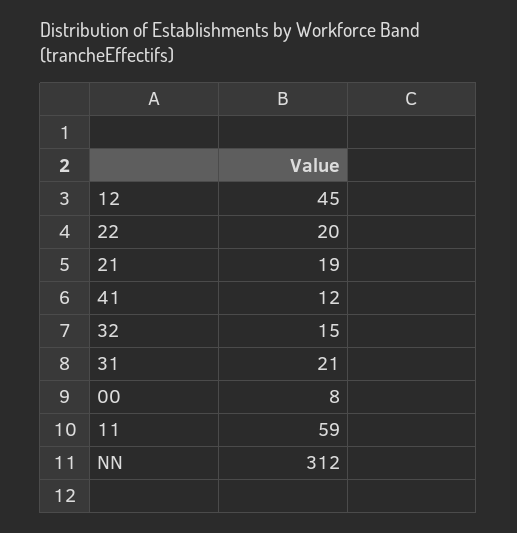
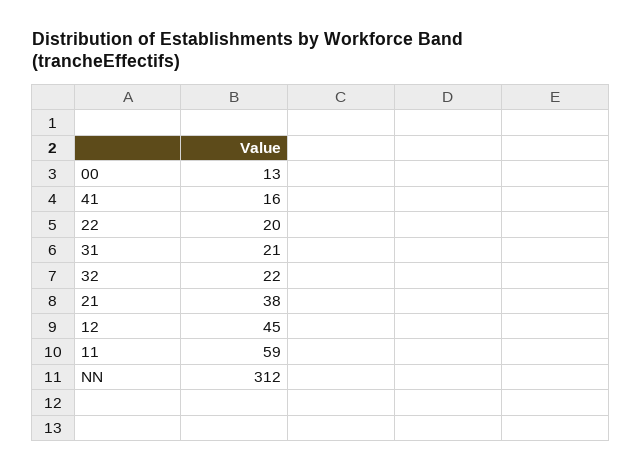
21: 19 -> 38
41: 12 -> 16
32: 15 -> 22
00: 8 -> 13

